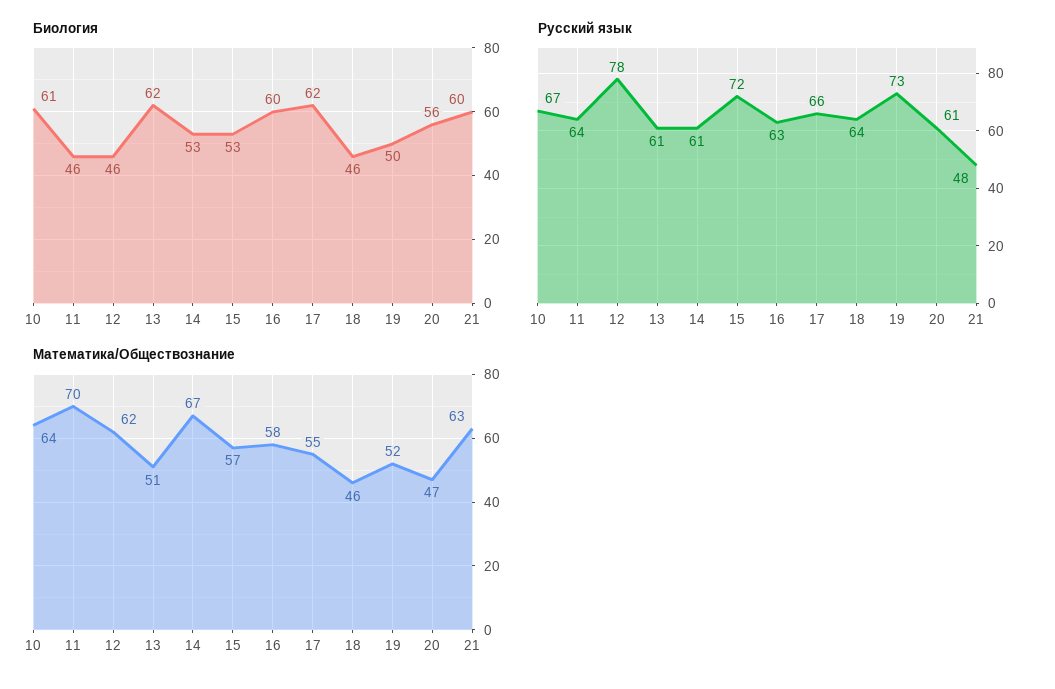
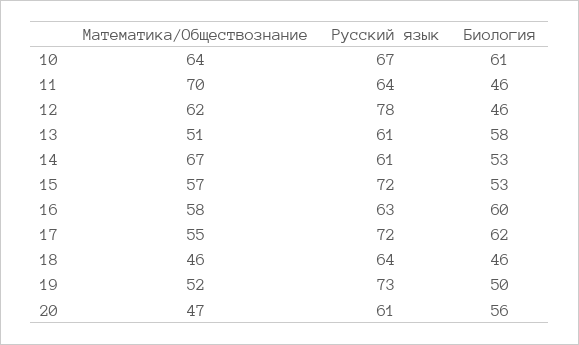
Биология, 13: 62 -> 58
Биология, 21: 60 -> none
Русский язык, 17: 66 -> 72
Русский язык, 21: 48 -> none
Математика/Обществознание, 21: 63 -> none

